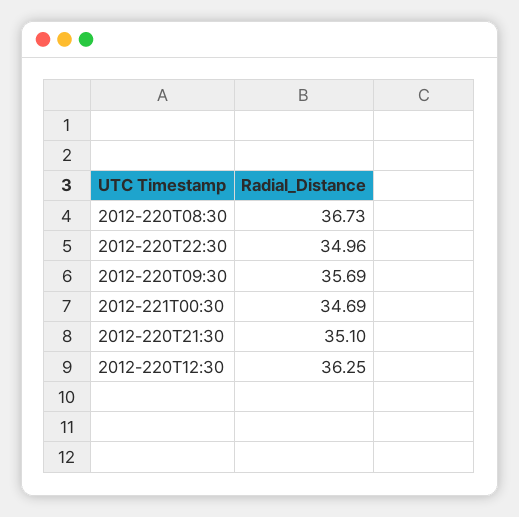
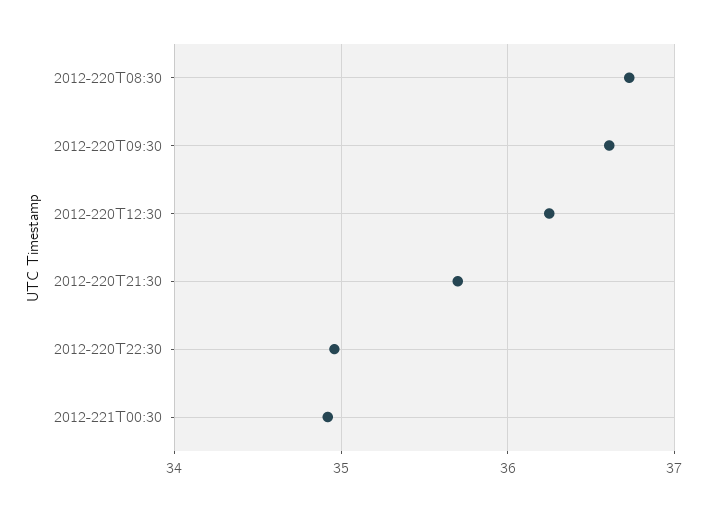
2012-220T09:30: 35.69 -> 36.6
2012-221T00:30: 34.69 -> 34.9
2012-220T21:30: 35.1 -> 35.7

